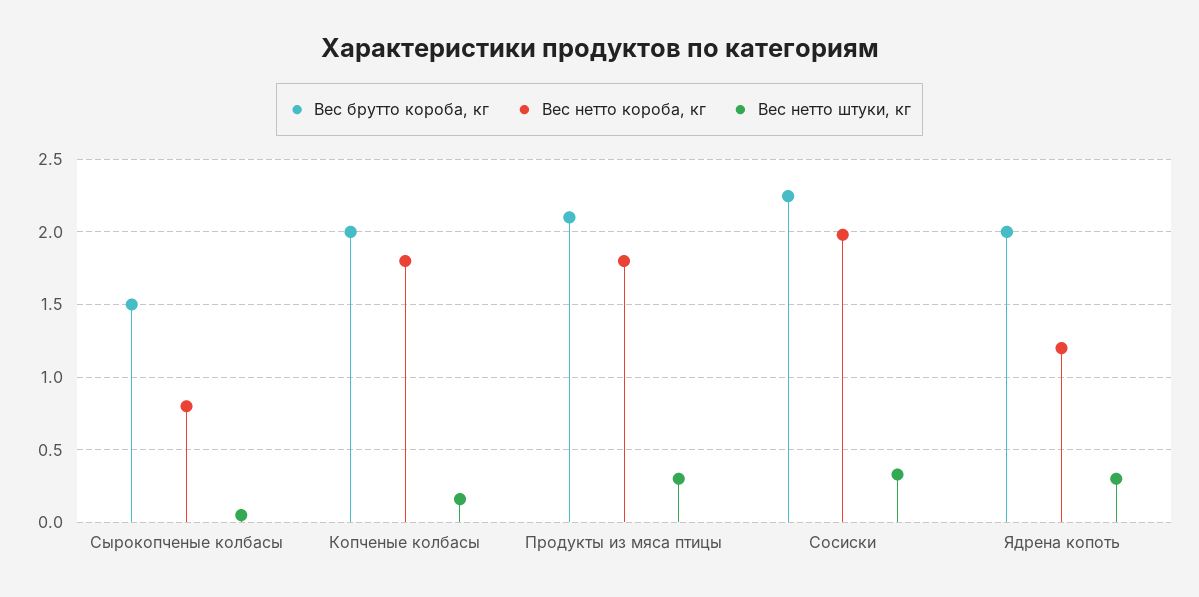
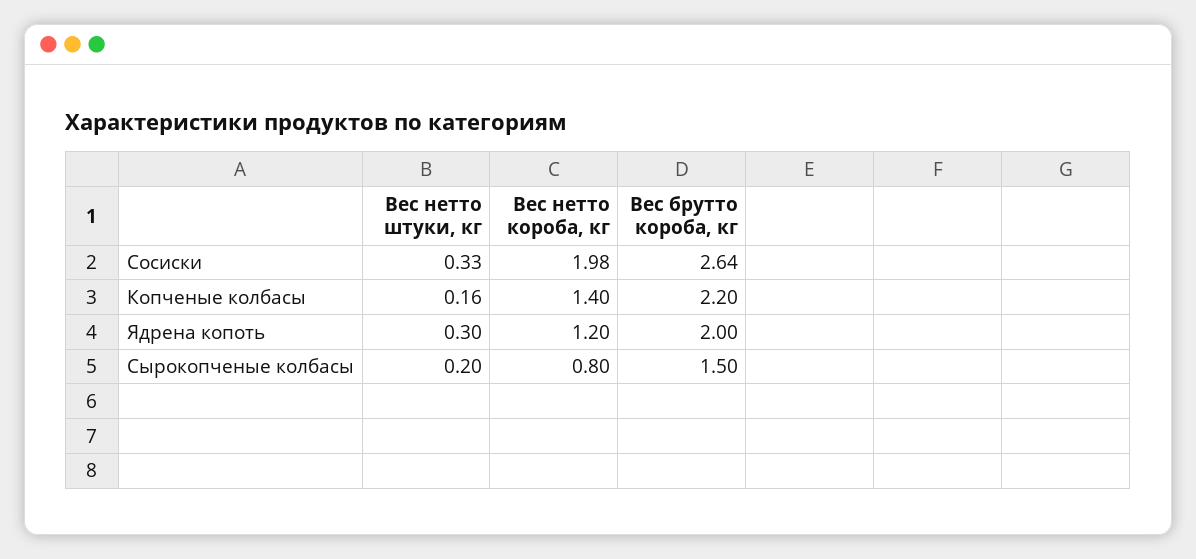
Вес нетто штуки, кг, Сырокопченые колбасы: 0.05 -> 0.2
Вес брутто короба, кг, Копченые колбасы: 2 -> 2.2
Вес нетто короба, кг, Копченые колбасы: 1.8 -> 1.4
Вес брутто короба, кг, Продукты из мяса птицы: 2.1 -> none
Вес нетто короба, кг, Продукты из мяса птицы: 1.8 -> none
Вес нетто штуки, кг, Продукты из мяса птицы: 0.3 -> none
Вес брутто короба, кг, Сосиски: 2.25 -> 2.64

